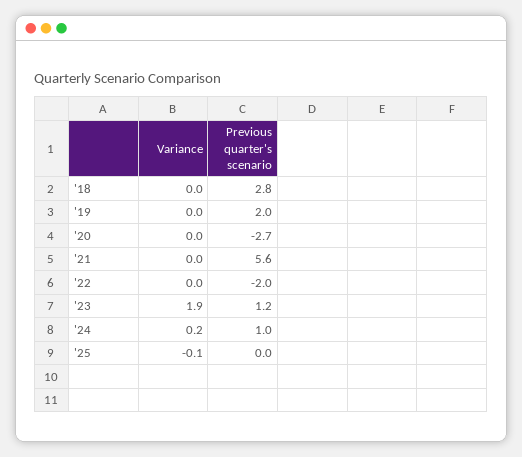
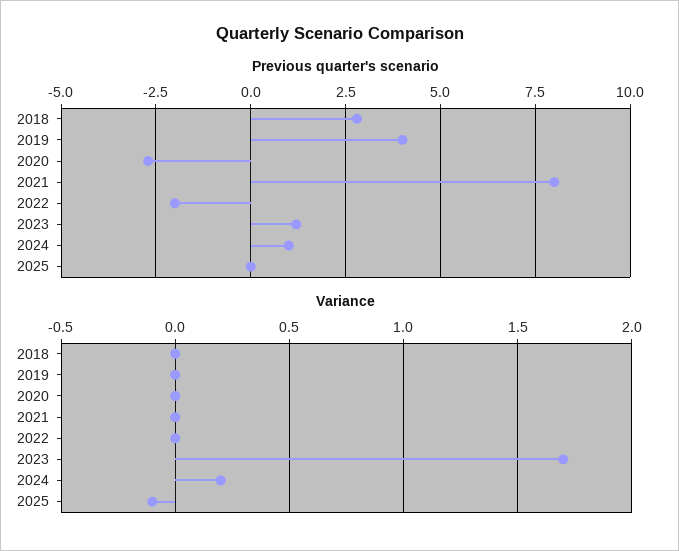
Previous quarter's scenario, '19: 2 -> 4
Previous quarter's scenario, '21: 5.6 -> 8
Variance, '23: 1.9 -> 1.7

